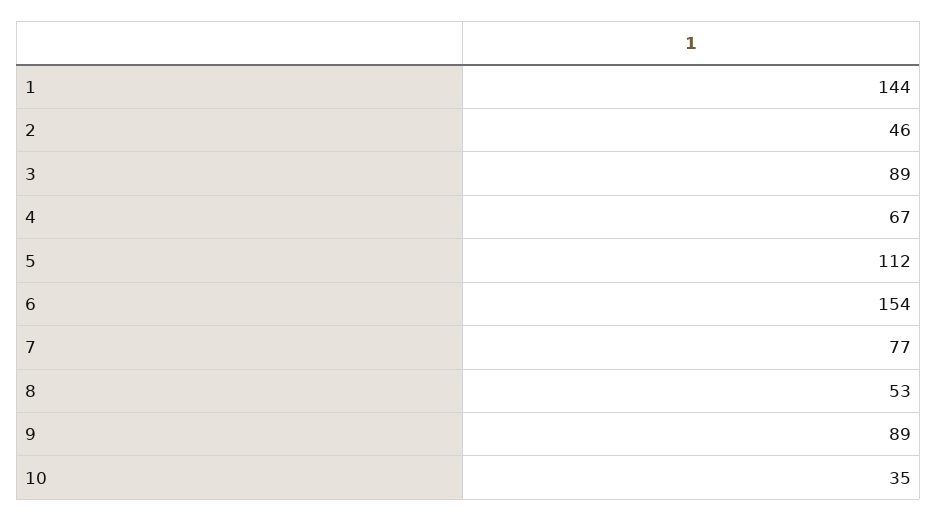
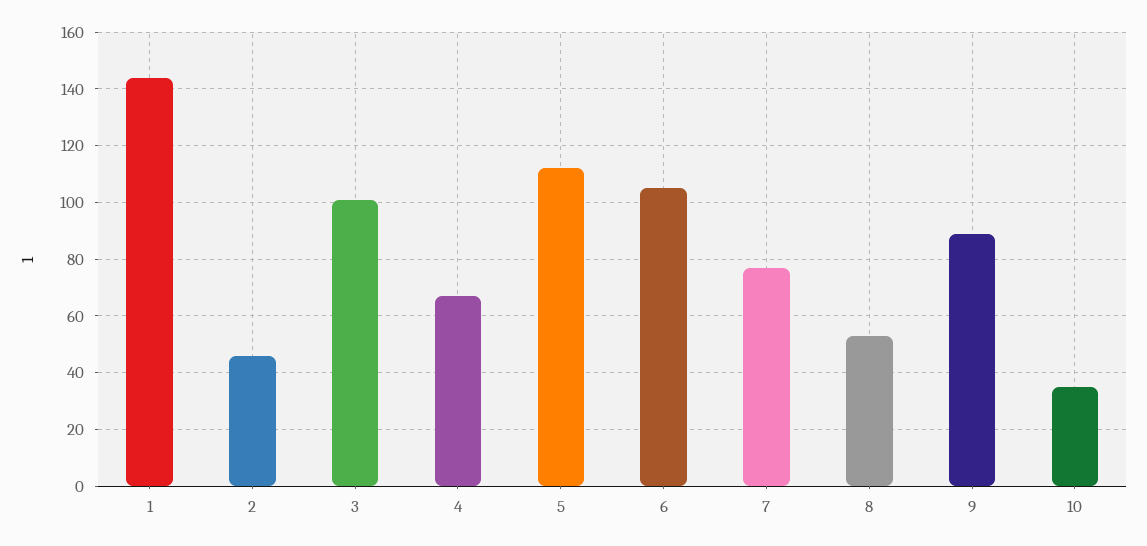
3: 89 -> 100
6: 154 -> 105

